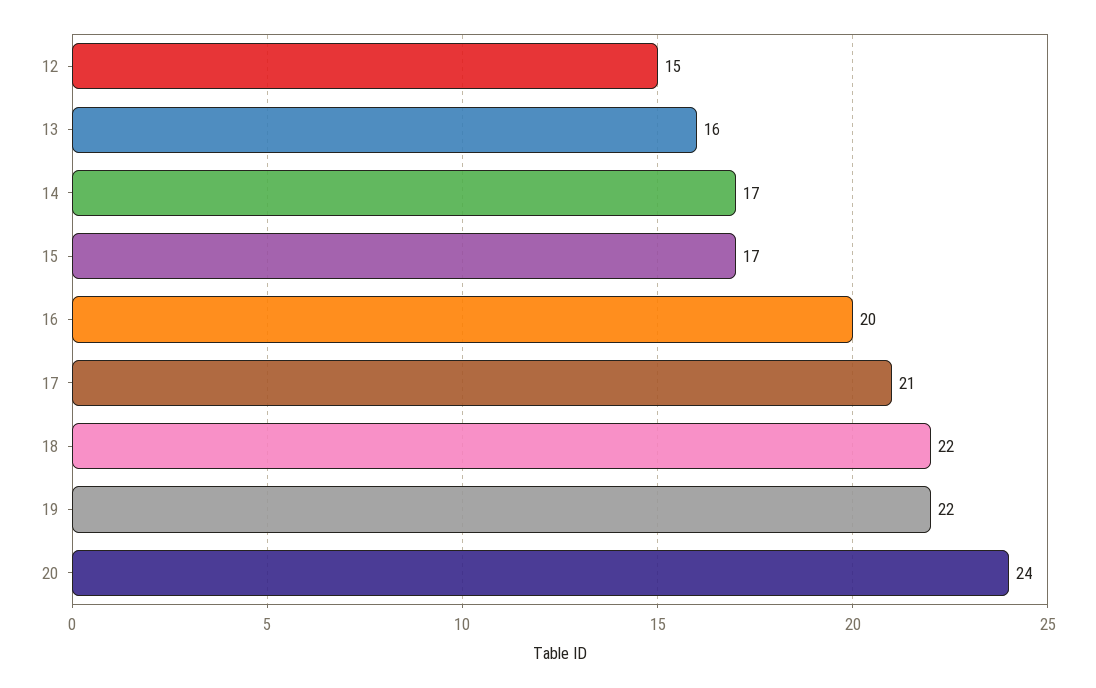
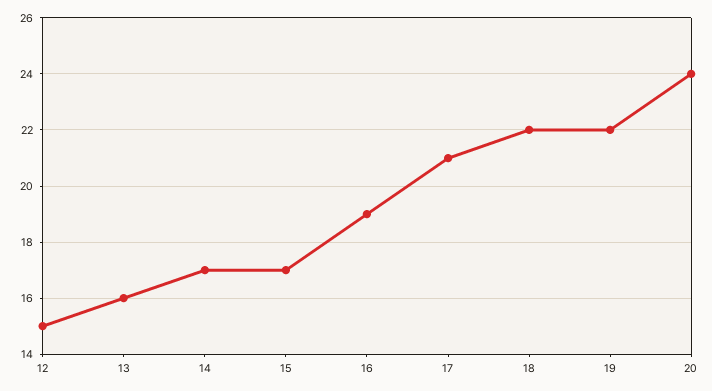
16: 20 -> 19

